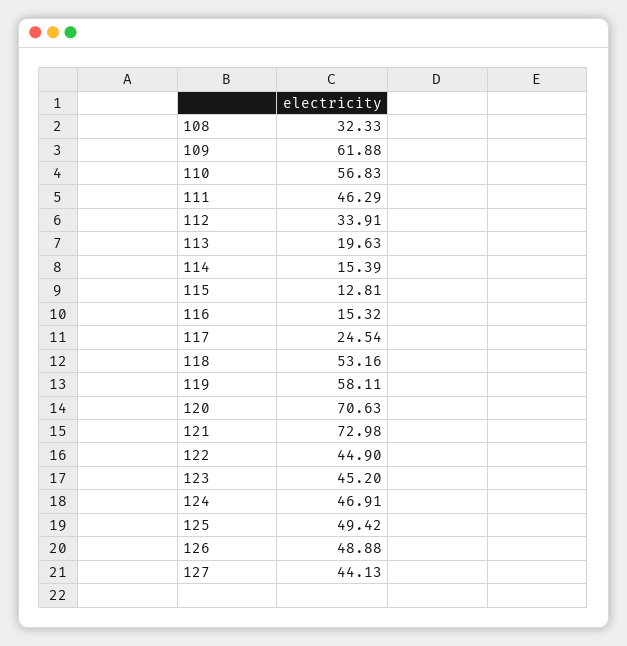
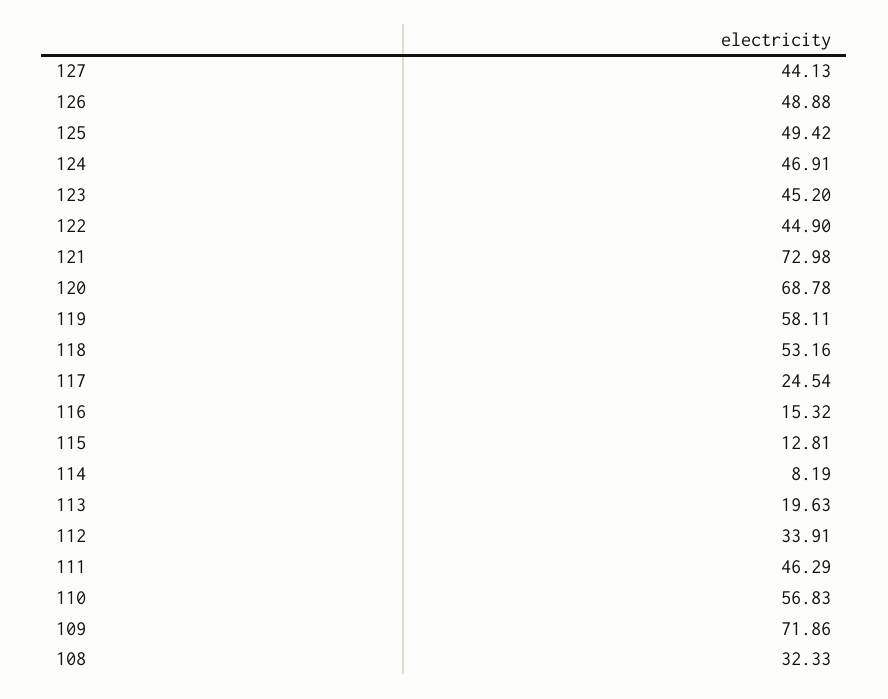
109: 61.88 -> 71.86
114: 15.39 -> 8.19
120: 70.63 -> 68.78

